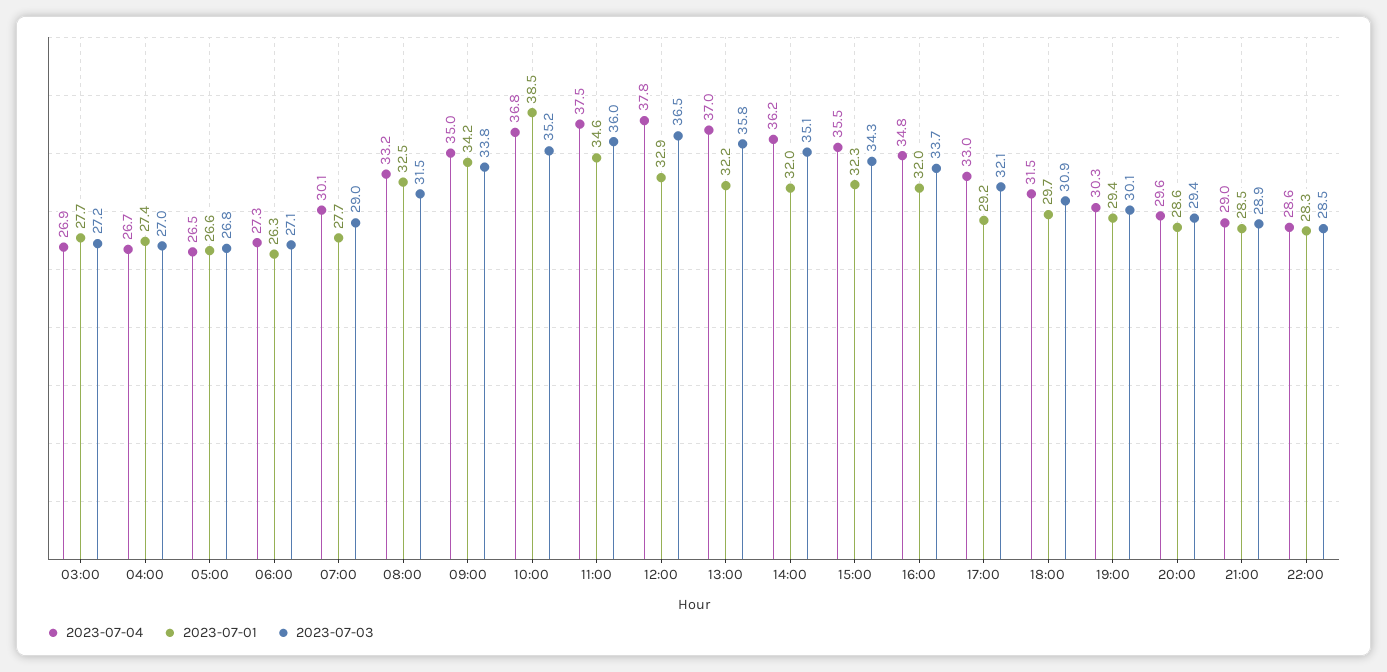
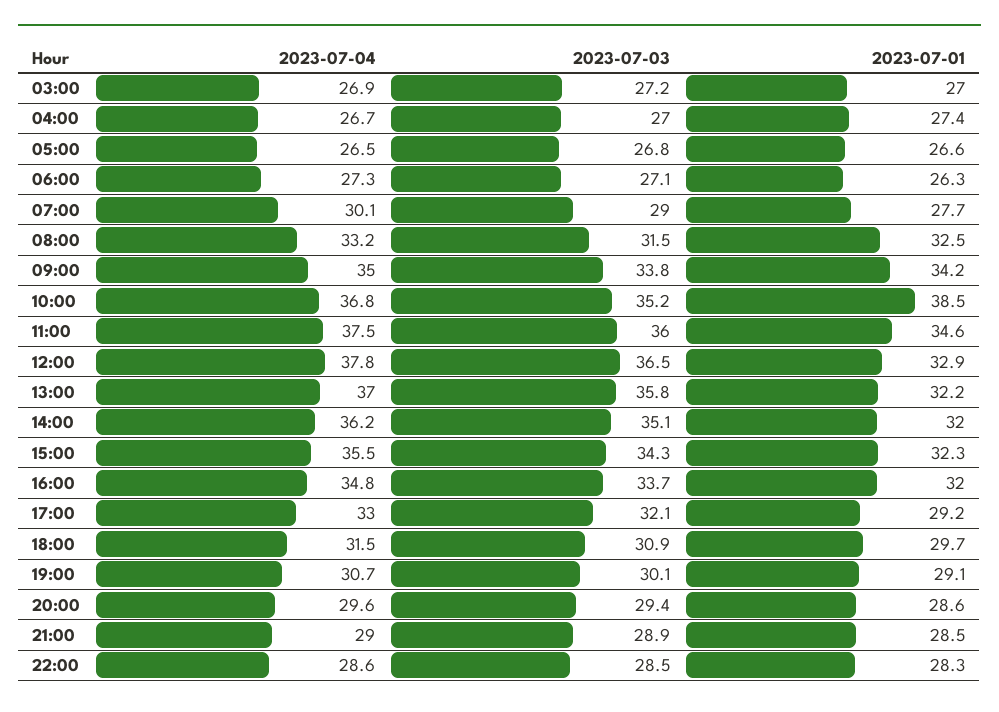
2023-07-01, 03:00: 27.7 -> 27
2023-07-04, 19:00: 30.3 -> 30.7
2023-07-01, 19:00: 29.4 -> 29.1

